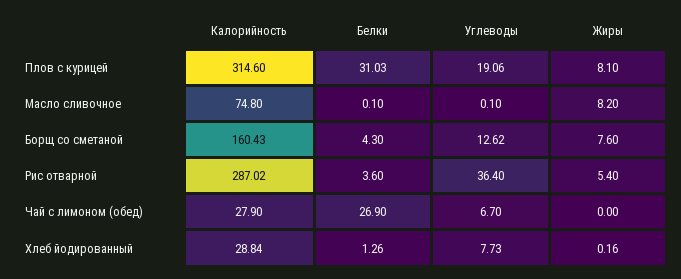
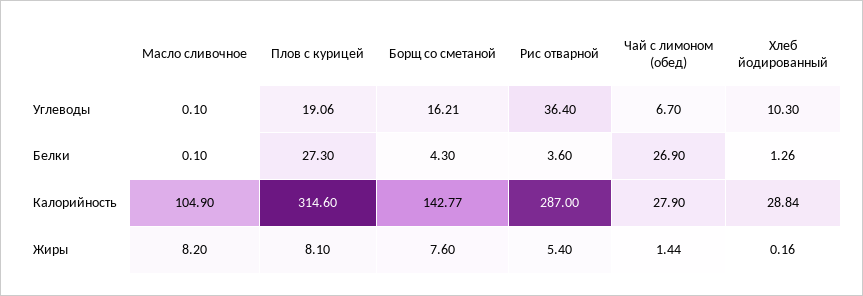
Белки, Плов с курицей: 31.03 -> 27.3
Калорийность, Масло сливочное: 74.8 -> 104.9
Калорийность, Борщ со сметаной: 160.43 -> 142.77
Углеводы, Борщ со сметаной: 12.62 -> 16.21
Калорийность, Рис отварной: 287.02 -> 287
Жиры, Чай с лимоном (обед): 0 -> 1.44
Углеводы, Хлеб йодированный: 7.73 -> 10.3

